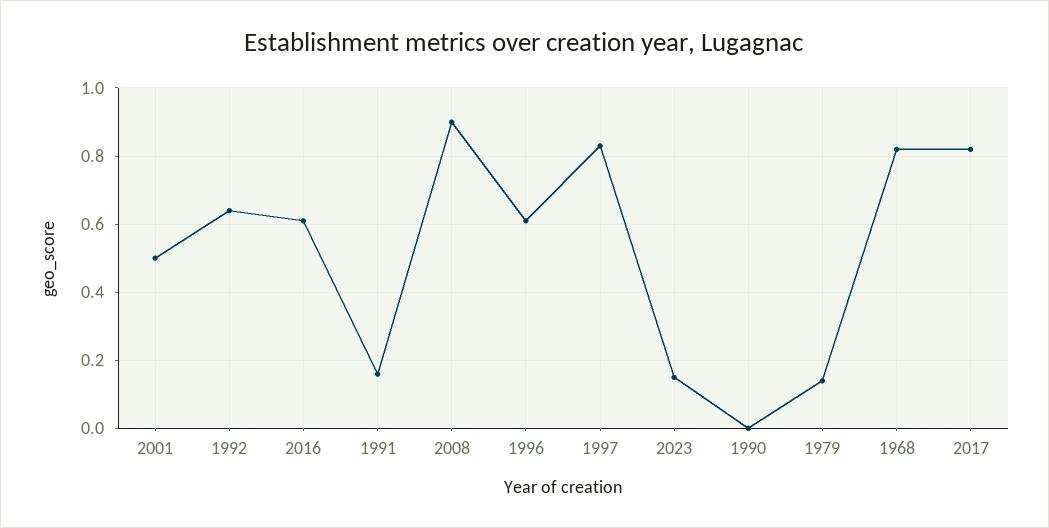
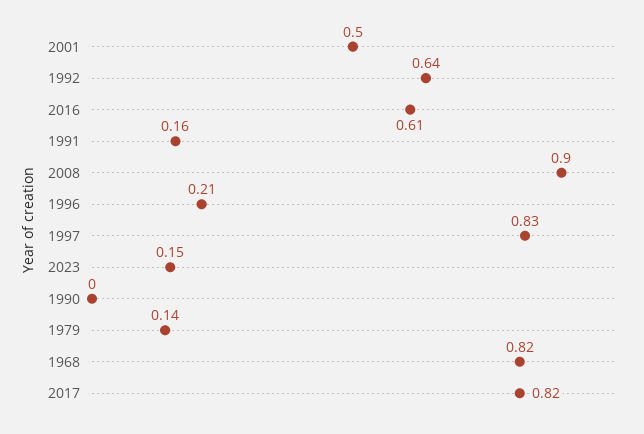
1996: 0.6 -> 0.21

